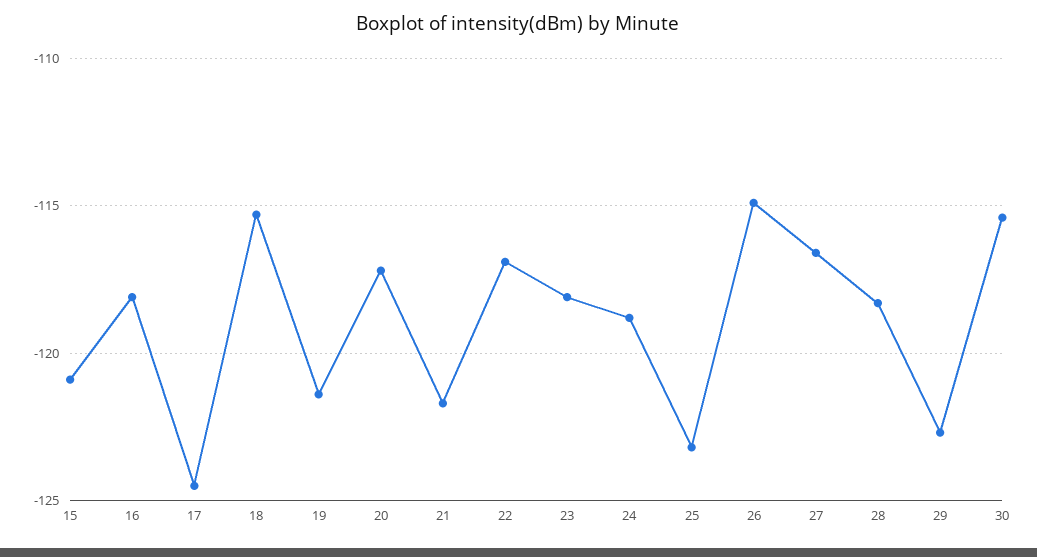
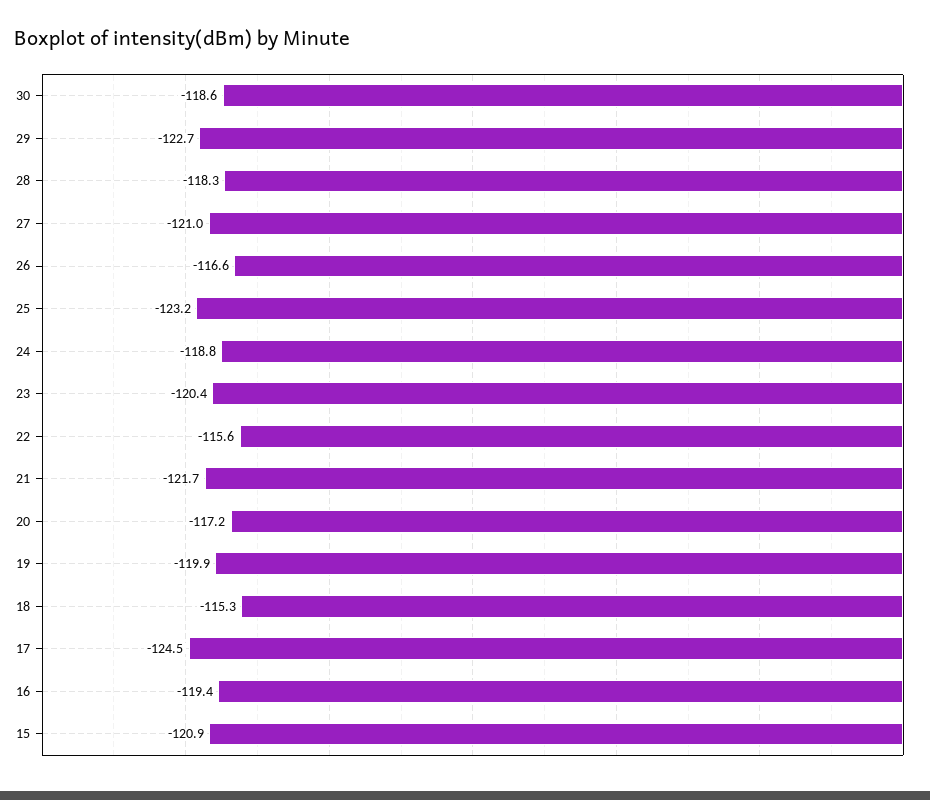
16: -118 -> -119.4
19: -121.5 -> -119.9
22: -117 -> -115.6
23: -118 -> -120.4
26: -115 -> -116.6
27: -116.5 -> -121
30: -115.5 -> -118.6

